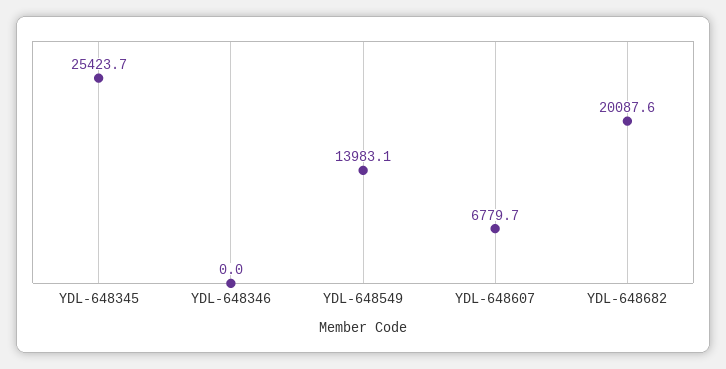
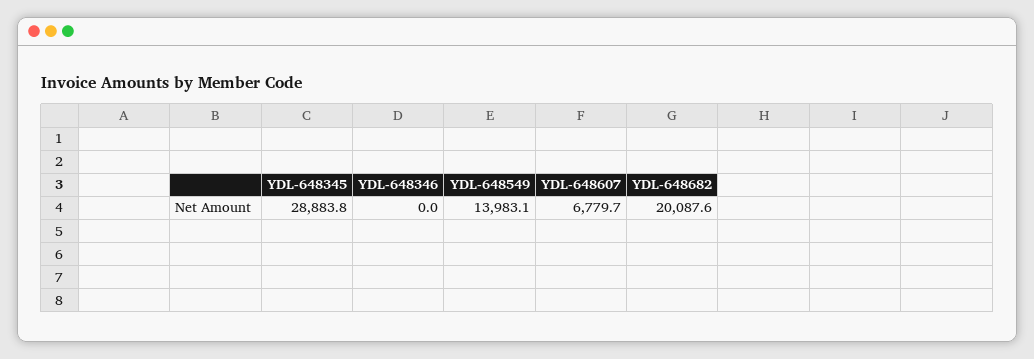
YDL-648345: 25423.7 -> 28883.8

